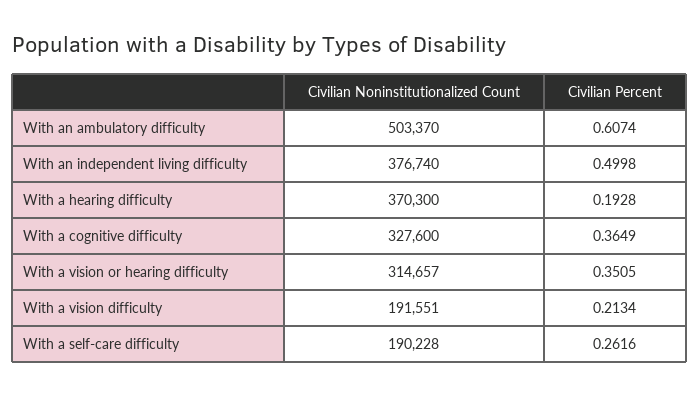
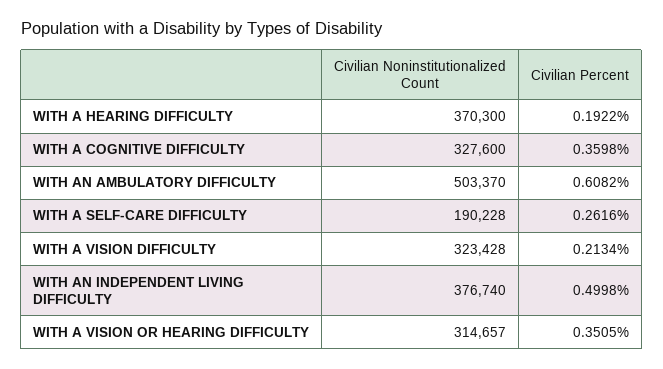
Civilian Percent, With an ambulatory difficulty: 0.6074 -> 0.6082
Civilian Percent, With a hearing difficulty: 0.1928 -> 0.1922
Civilian Percent, With a cognitive difficulty: 0.3649 -> 0.3598
Civilian Noninstitutionalized Count, With a vision difficulty: 191551 -> 323428

